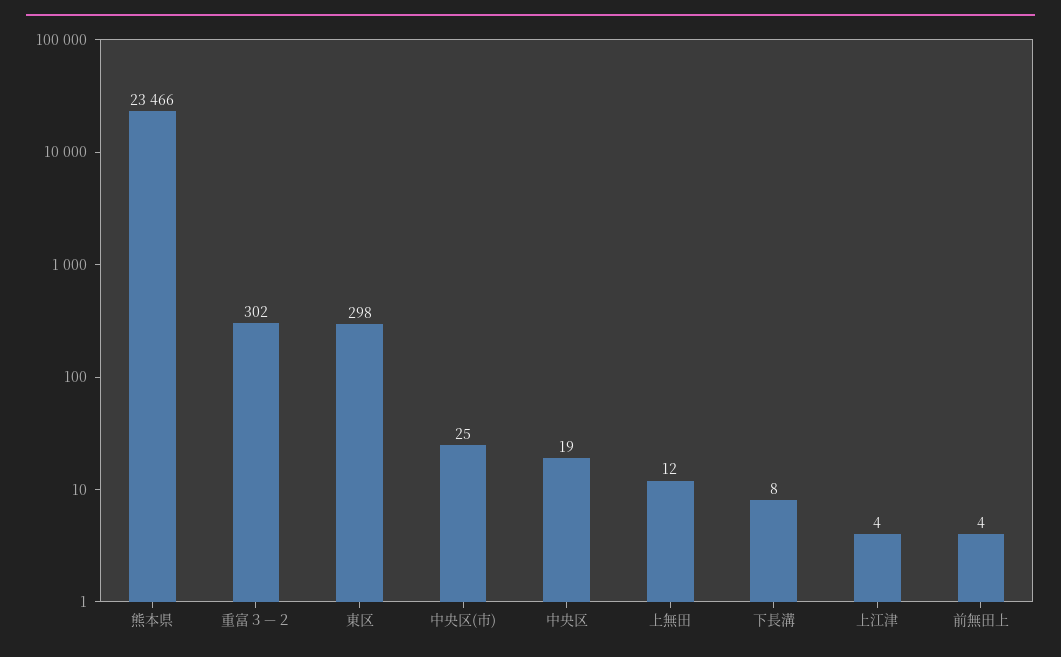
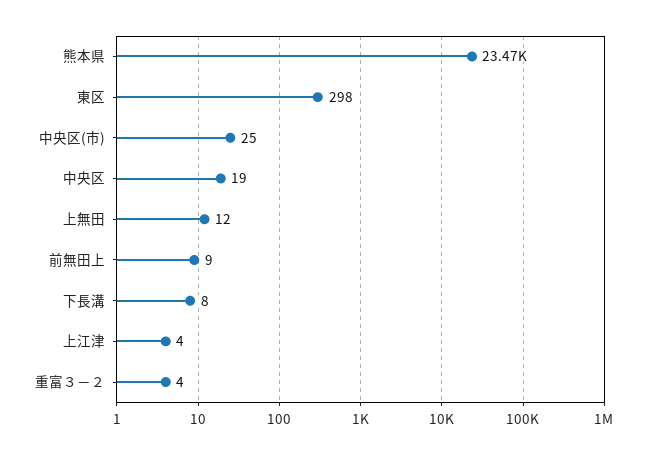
重富３－２: 302 -> 4
前無田上: 4 -> 9

